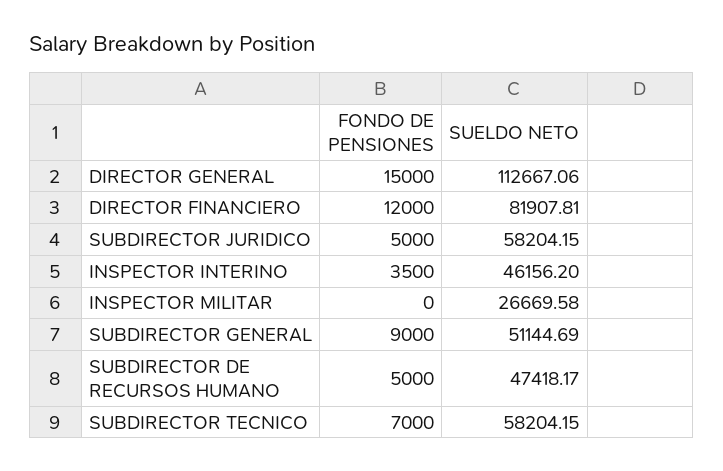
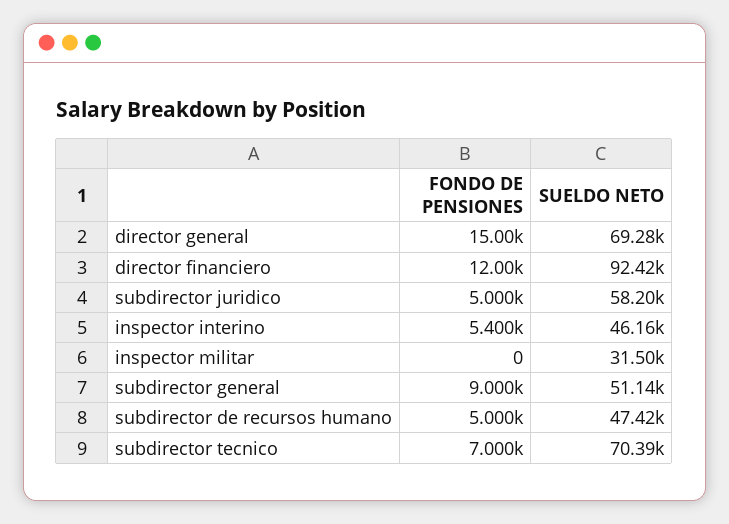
SUELDO NETO, DIRECTOR GENERAL: 112667.06 -> 69280
SUELDO NETO, DIRECTOR FINANCIERO: 81907.81 -> 92420
FONDO DE PENSIONES, INSPECTOR INTERINO: 3500 -> 5400
SUELDO NETO, INSPECTOR MILITAR: 26669.58 -> 31500
SUELDO NETO, SUBDIRECTOR TECNICO: 58204.15 -> 70390

